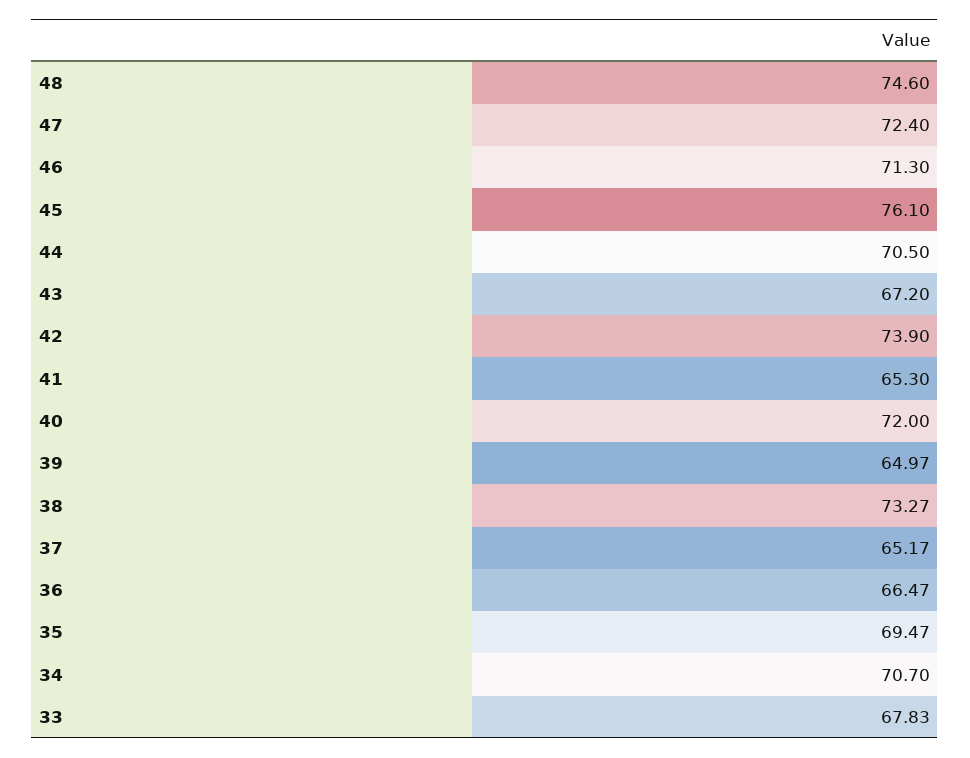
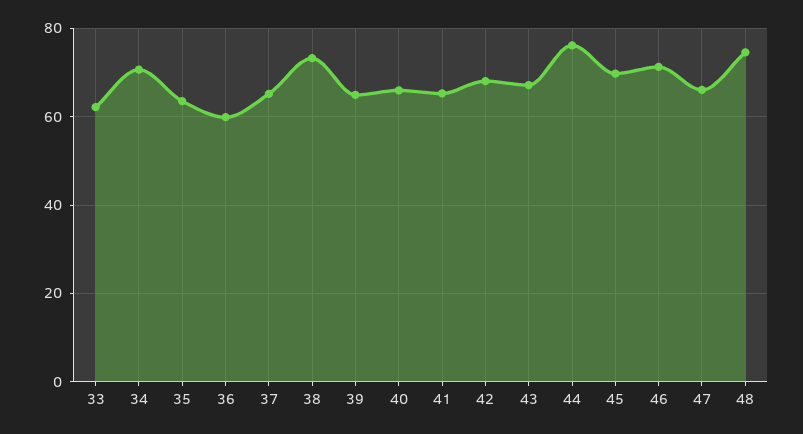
47: 72.4 -> 66
45: 76.1 -> 70
44: 70.5 -> 76
42: 73.9 -> 68
40: 72 -> 66
36: 66.47 -> 60
35: 69.47 -> 64
33: 67.83 -> 62

